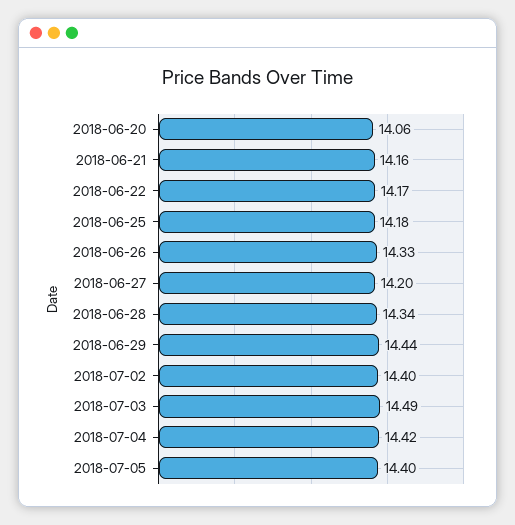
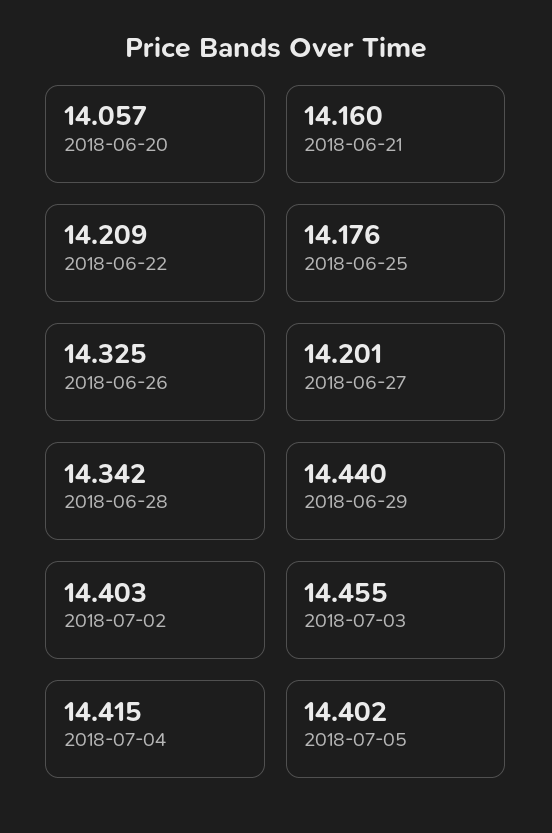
2018-06-22: 14.17 -> 14.209
2018-07-03: 14.49 -> 14.455

